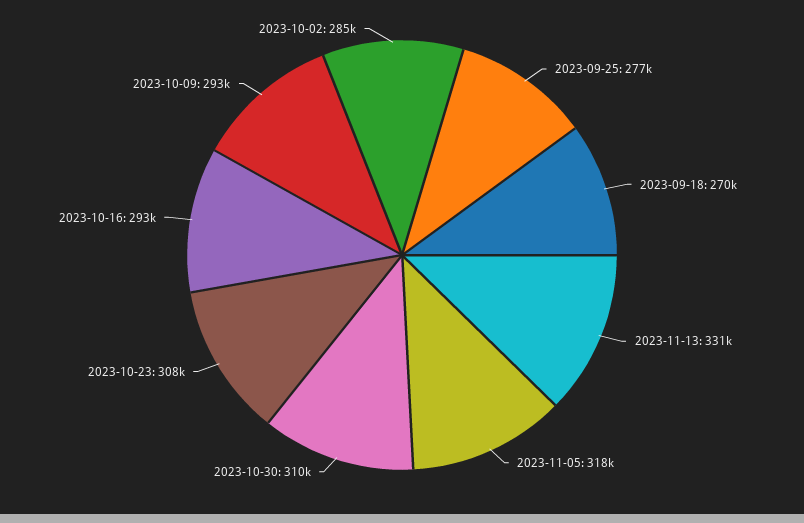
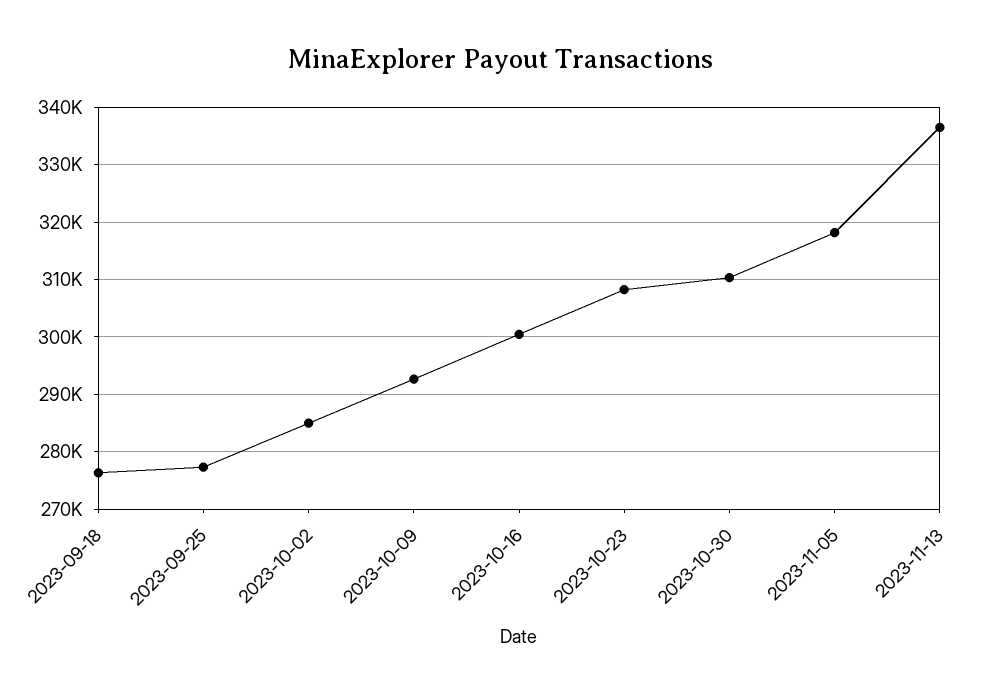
2023-09-18: 270000 -> 276000
2023-11-13: 331000 -> 336000
2023-10-16: 293000 -> 300000

